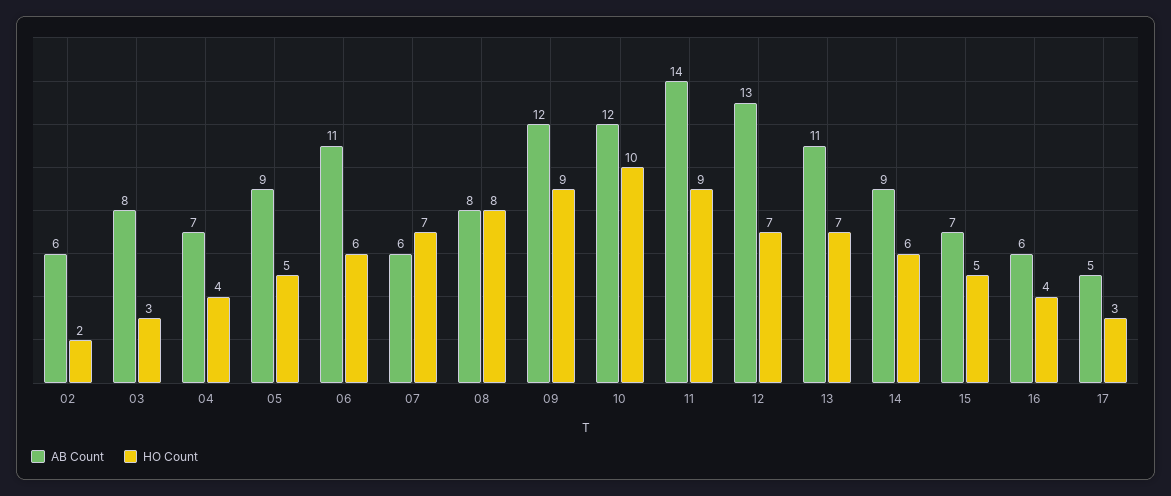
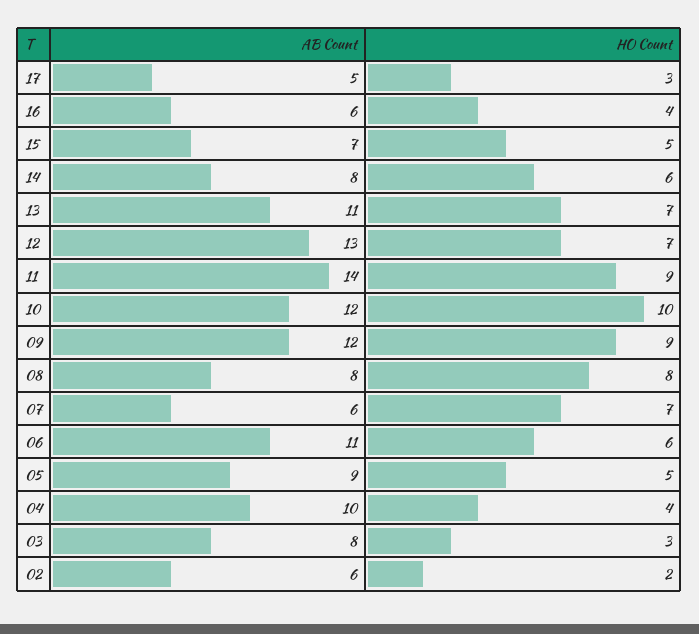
AB Count, 04: 7 -> 10
AB Count, 14: 9 -> 8

